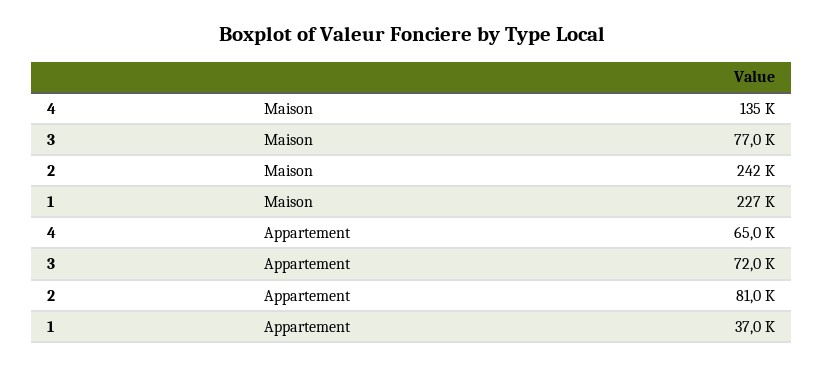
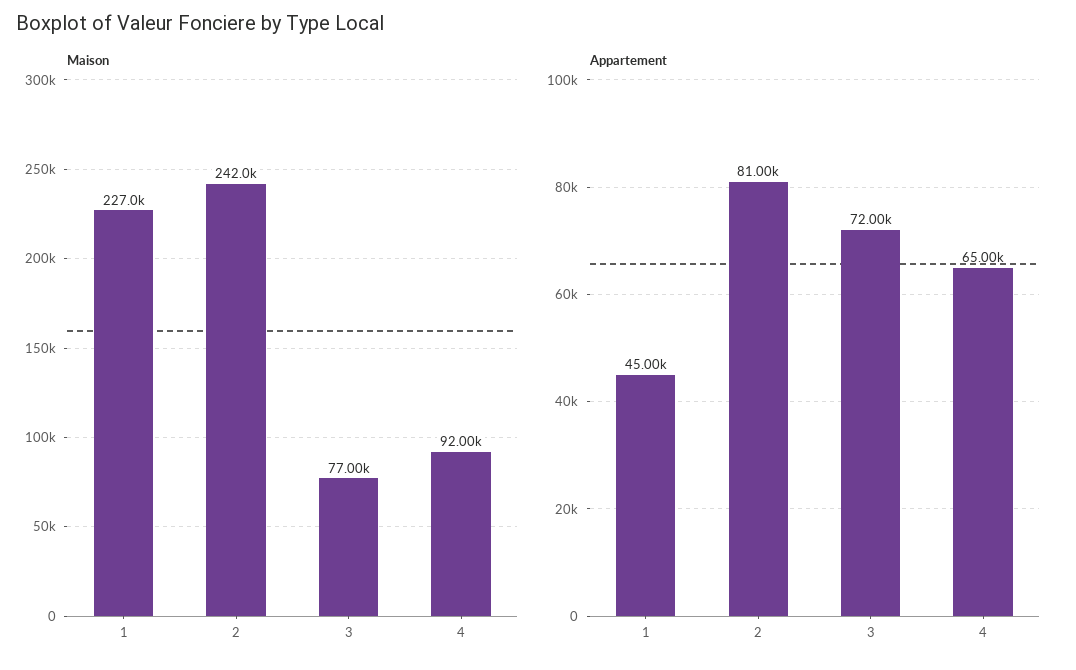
Maison, 4: 135000 -> 92000
Appartement, 1: 37000 -> 45000

